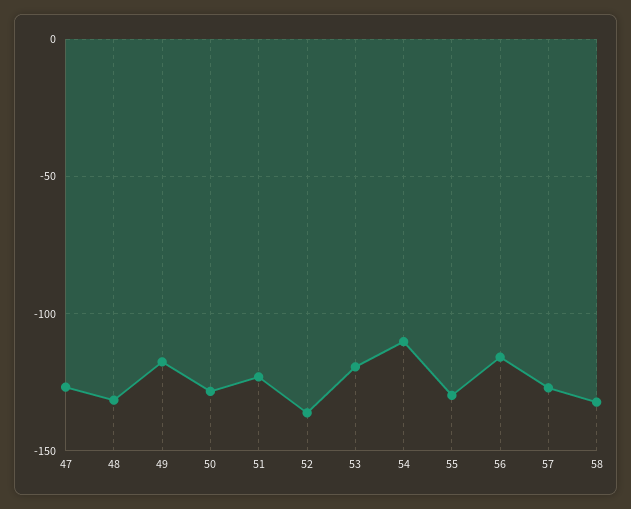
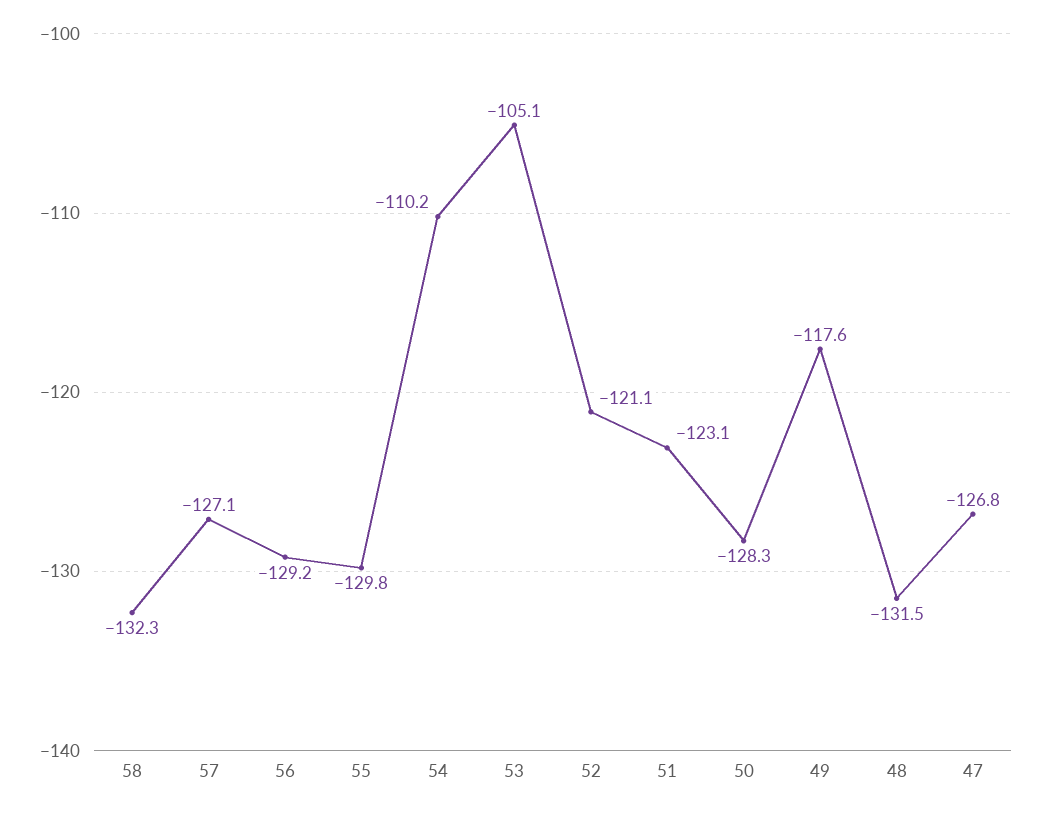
52: -135 -> -121.1
53: -120 -> -105.1
56: -115 -> -129.2

